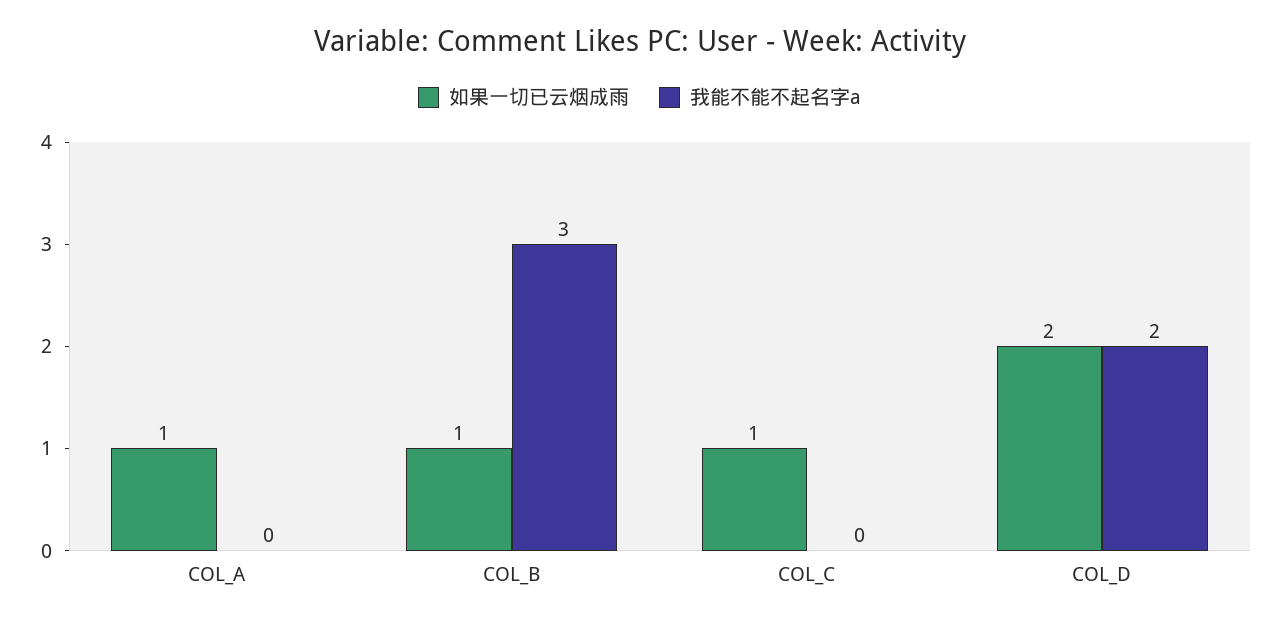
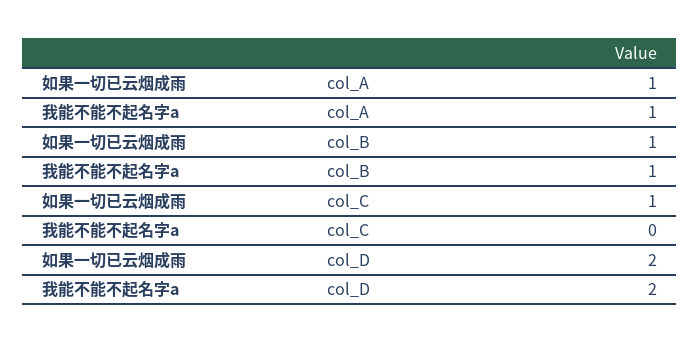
我能不能不起名字a, COL_A: 0 -> 1
我能不能不起名字a, COL_B: 3 -> 1

